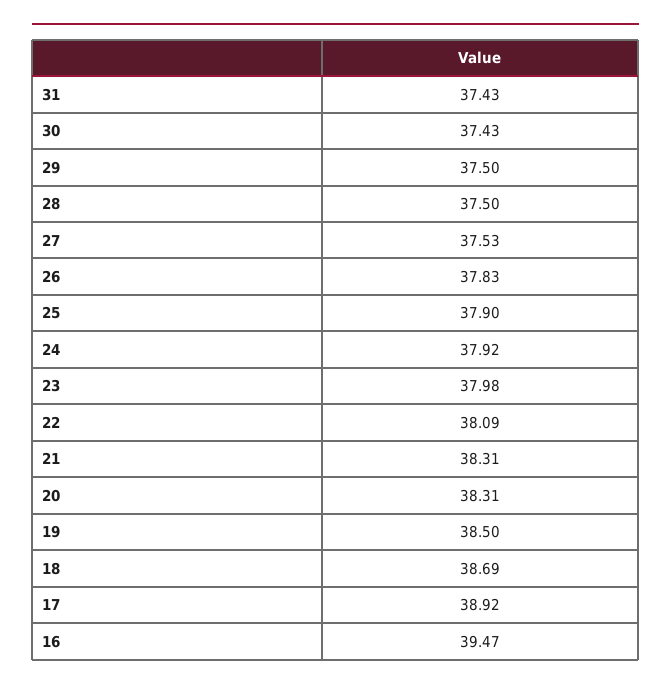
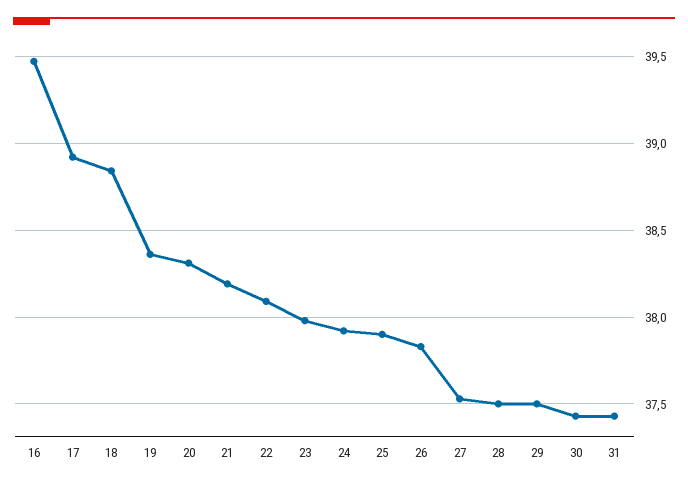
21: 38.31 -> 38.2
19: 38.5 -> 38.35
18: 38.69 -> 38.85

